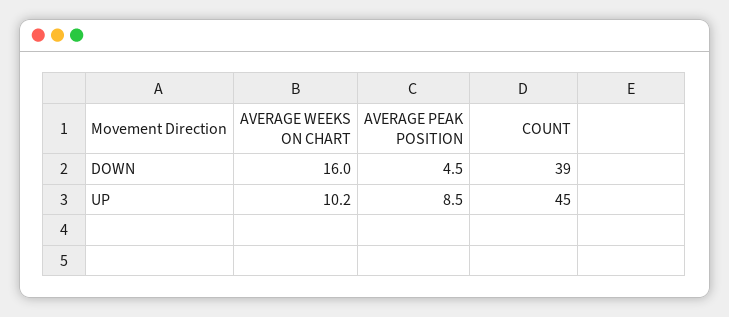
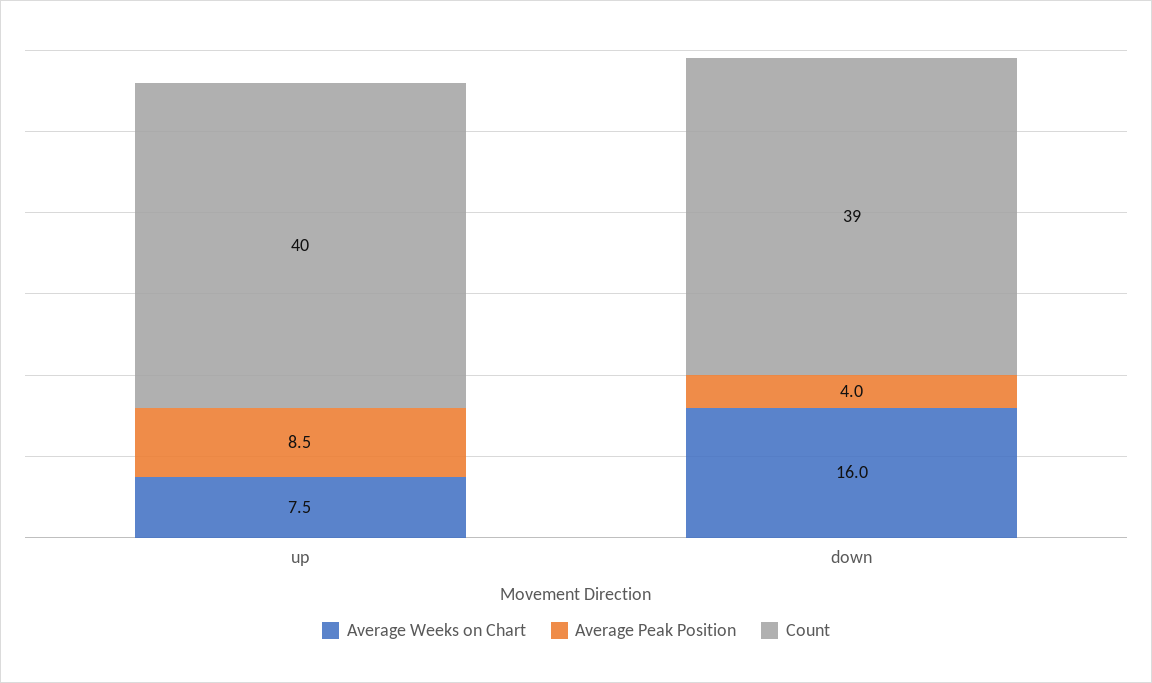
AVERAGE PEAK POSITION, DOWN: 4.5 -> 4
AVERAGE WEEKS ON CHART, UP: 10.2 -> 7.5
COUNT, UP: 45 -> 40

